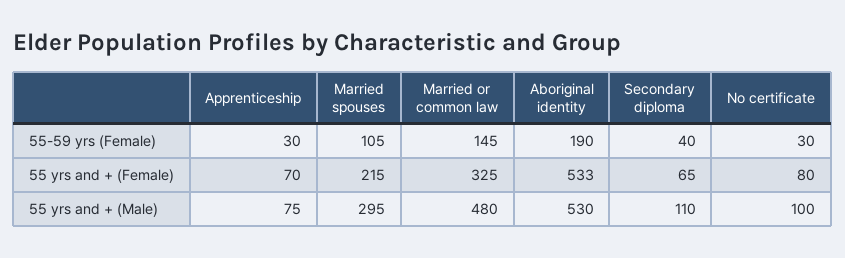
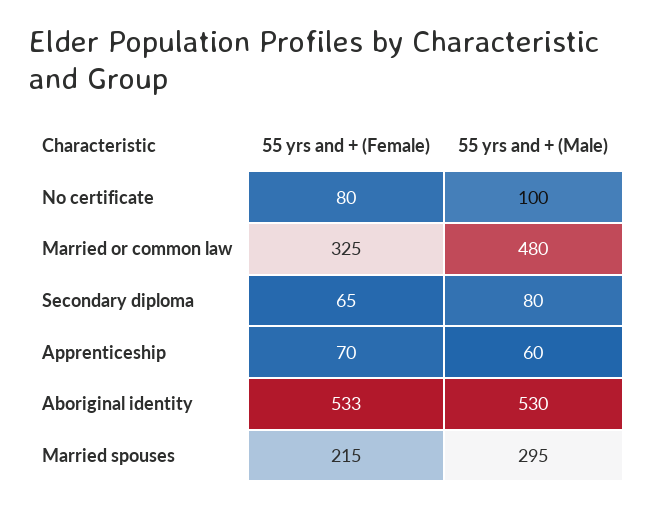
Apprenticeship, 55-59 yrs (Female): 30 -> none
Married spouses, 55-59 yrs (Female): 105 -> none
Married or common law, 55-59 yrs (Female): 145 -> none
Aboriginal identity, 55-59 yrs (Female): 190 -> none
Secondary diploma, 55-59 yrs (Female): 40 -> none
No certificate, 55-59 yrs (Female): 30 -> none
Apprenticeship, 55 yrs and + (Male): 75 -> 60
Secondary diploma, 55 yrs and + (Male): 110 -> 80

